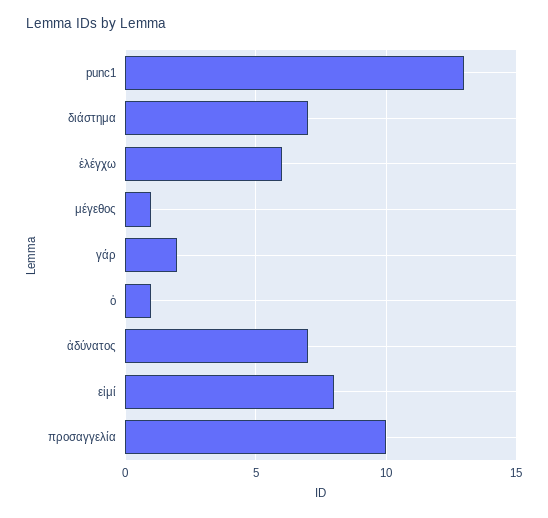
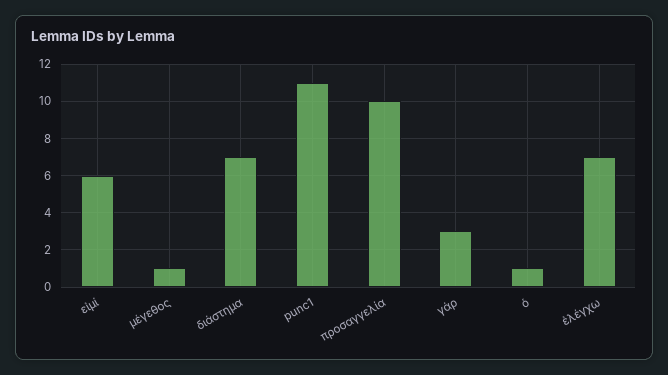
punc1: 13 -> 11
ἐλέγχω: 6 -> 7
γάρ: 2 -> 3
ἀδύνατος: 7 -> none
εἰμί: 8 -> 6

